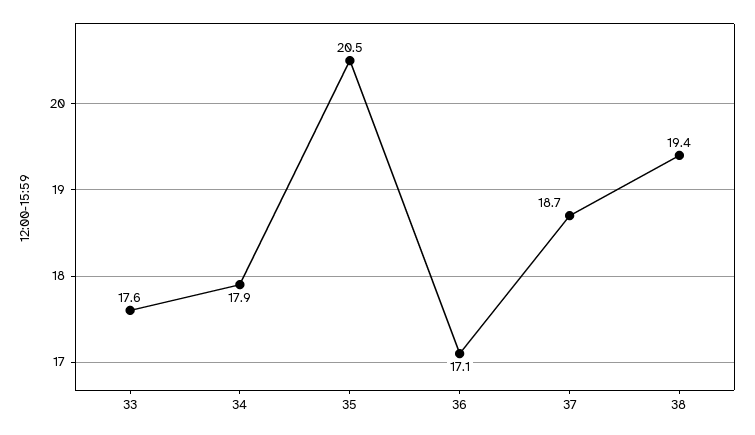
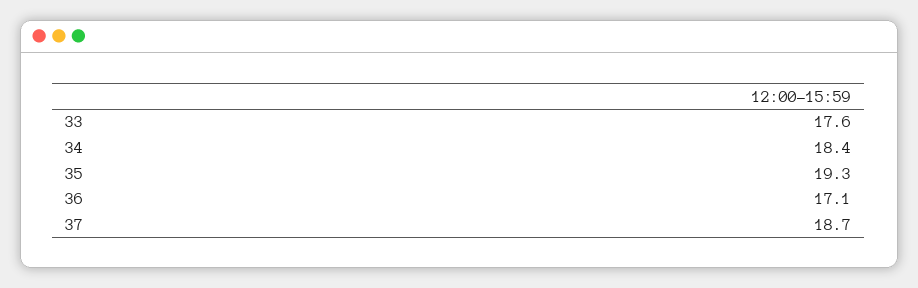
34: 17.9 -> 18.4
35: 20.5 -> 19.3
38: 19.4 -> none

